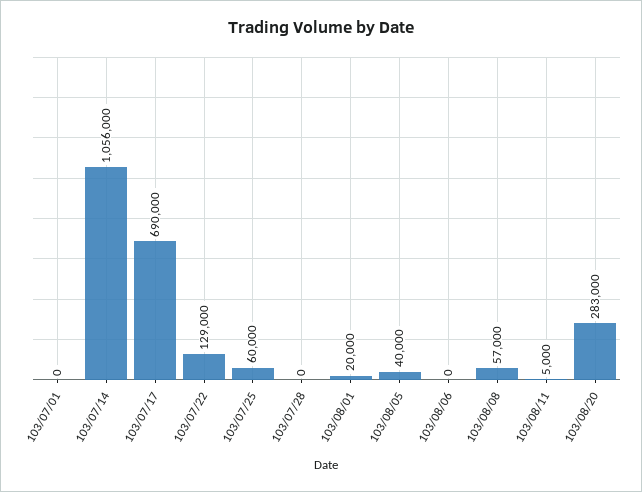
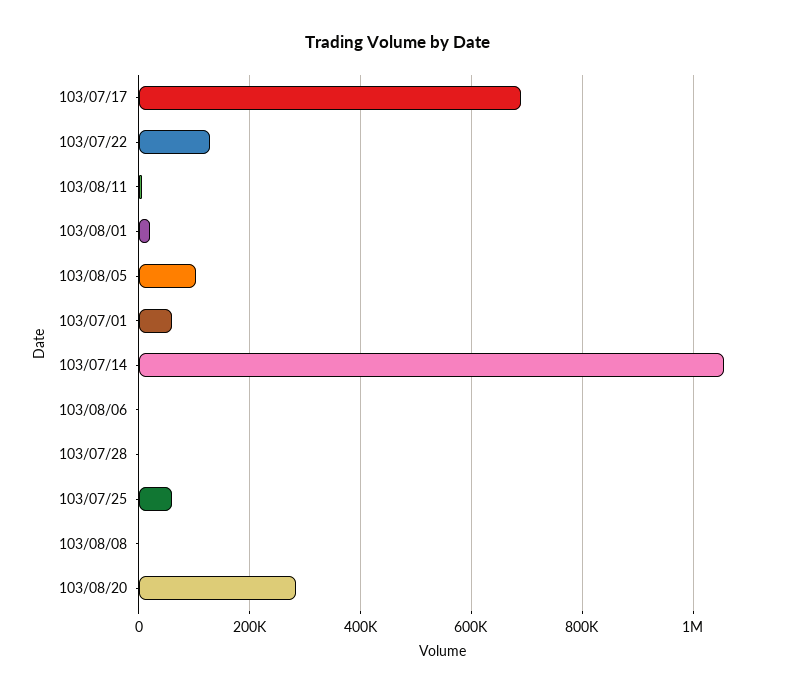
103/07/01: 0 -> 60000
103/08/05: 40000 -> 100000
103/08/08: 57000 -> 0

